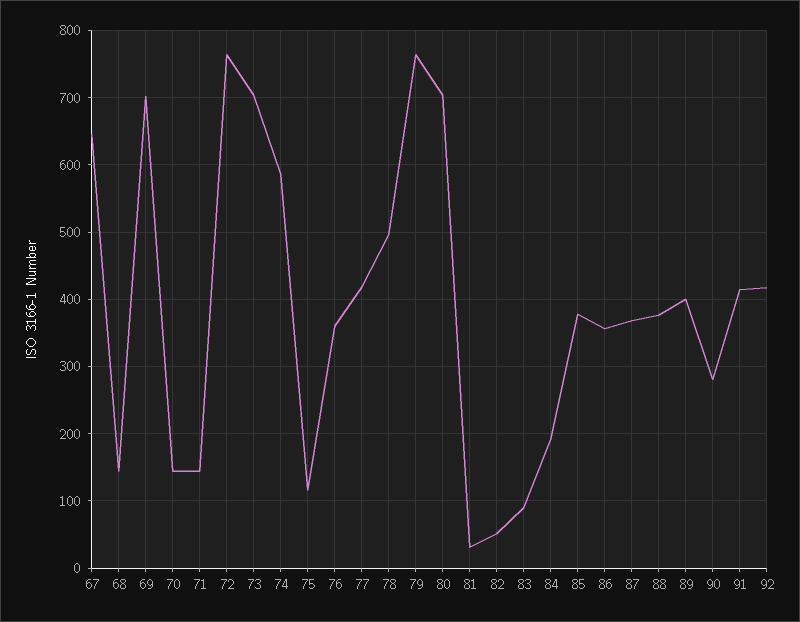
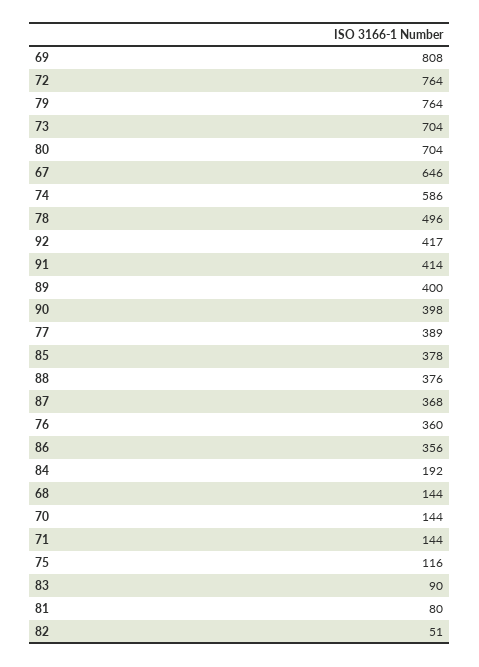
69: 700 -> 808
77: 420 -> 389
81: 30 -> 80
90: 280 -> 398

